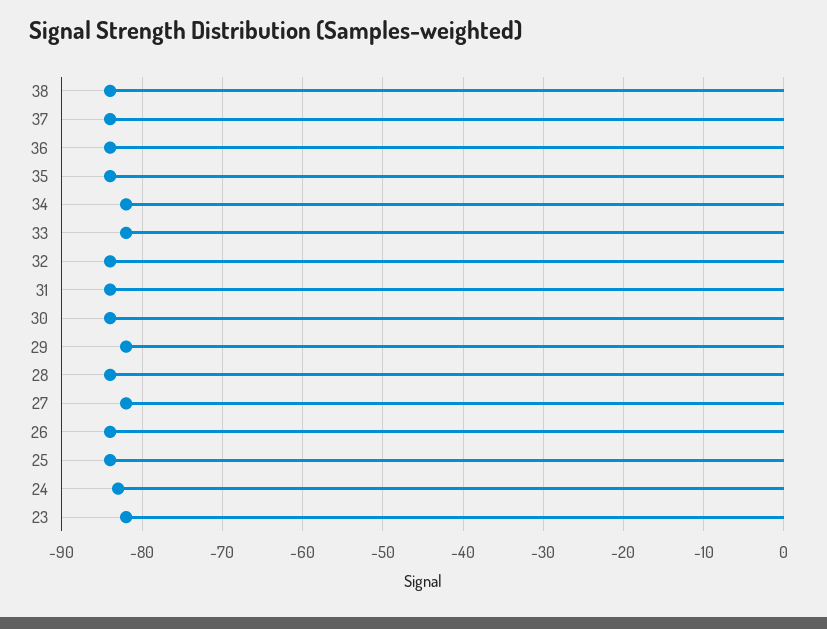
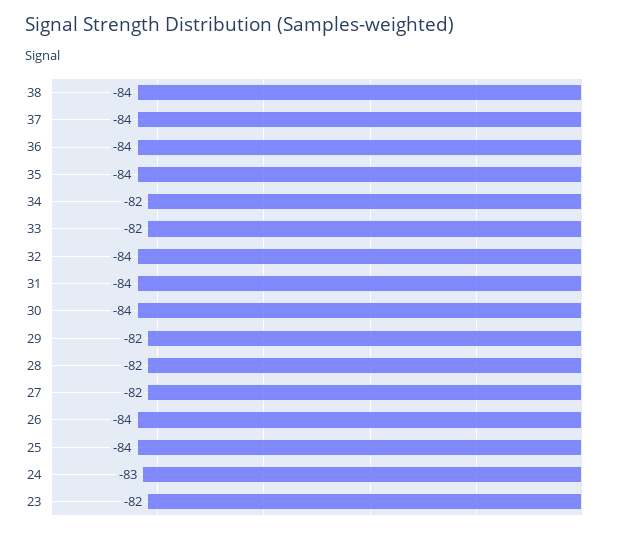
28: -84 -> -82

